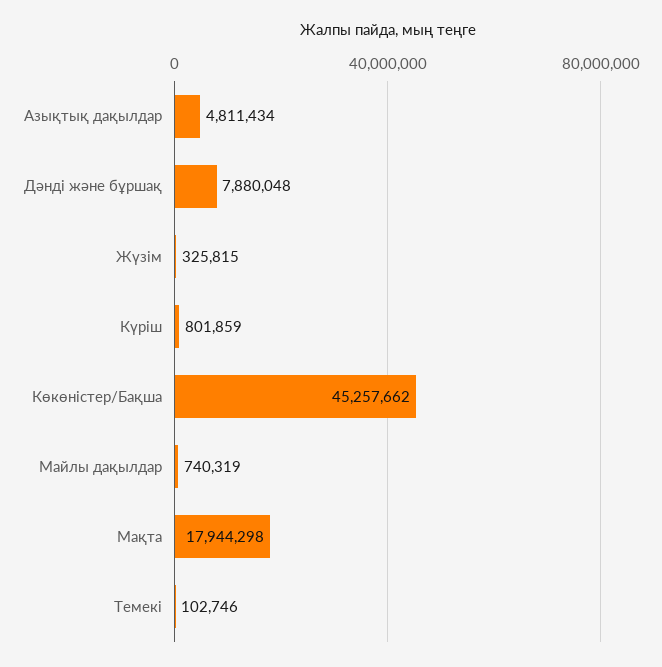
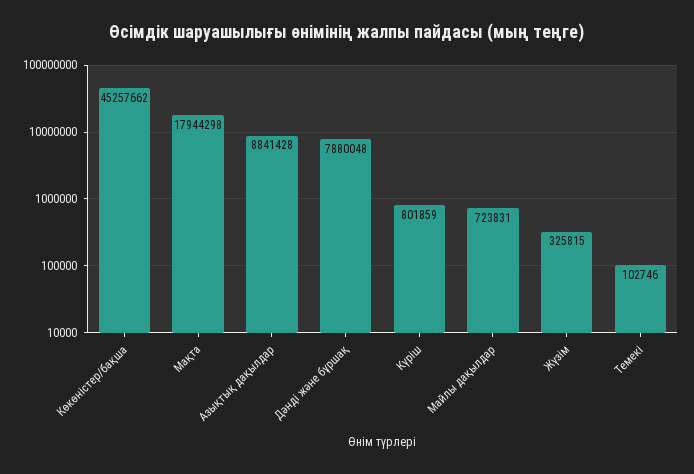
Азықтық дақылдар: 4811434 -> 8841428
Майлы дақылдар: 740319 -> 723831

